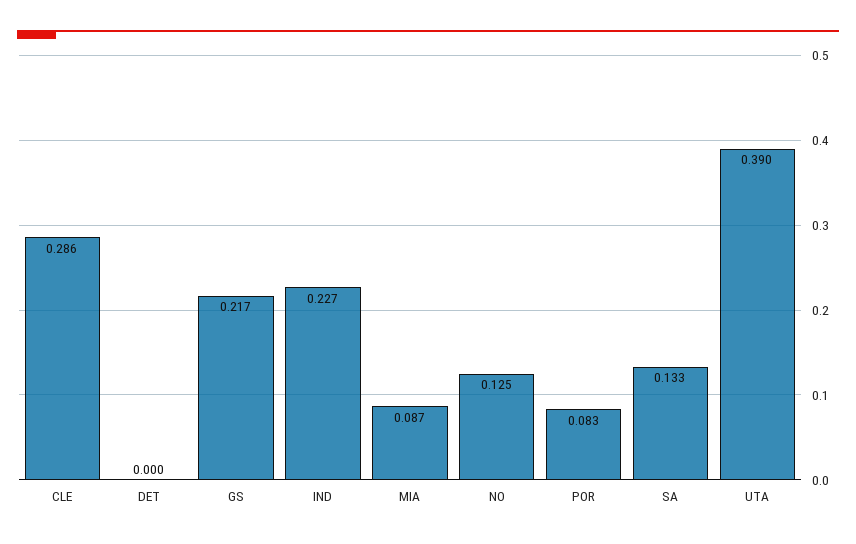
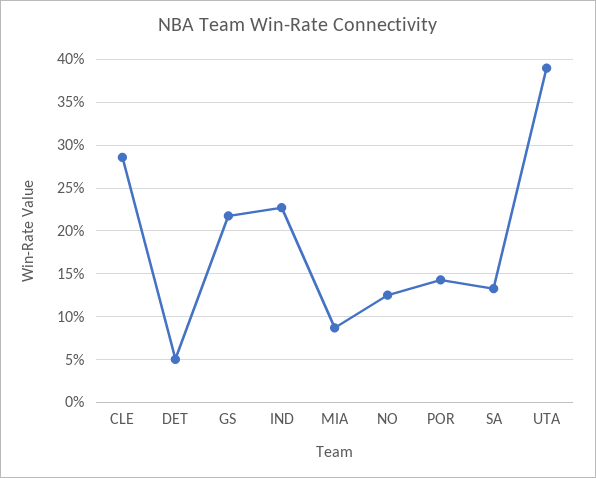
DET: 0 -> 0.05
POR: 0.083 -> 0.14

